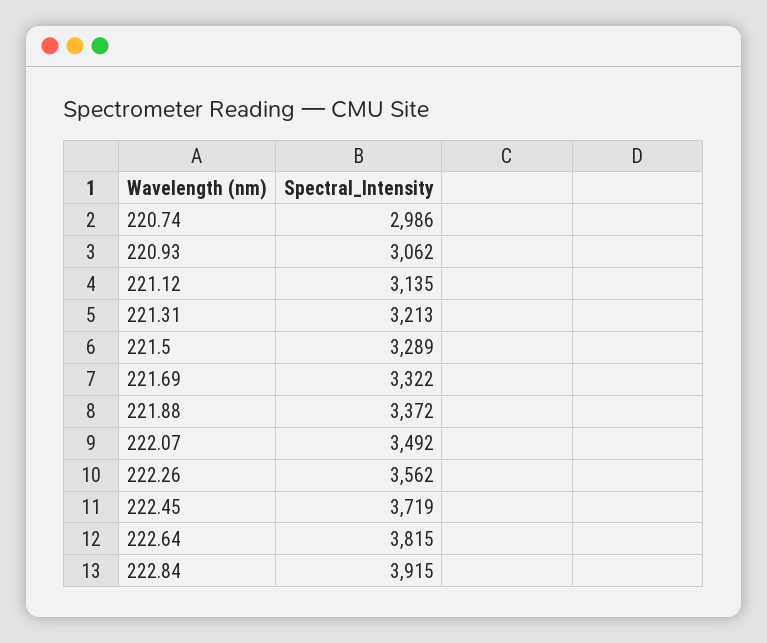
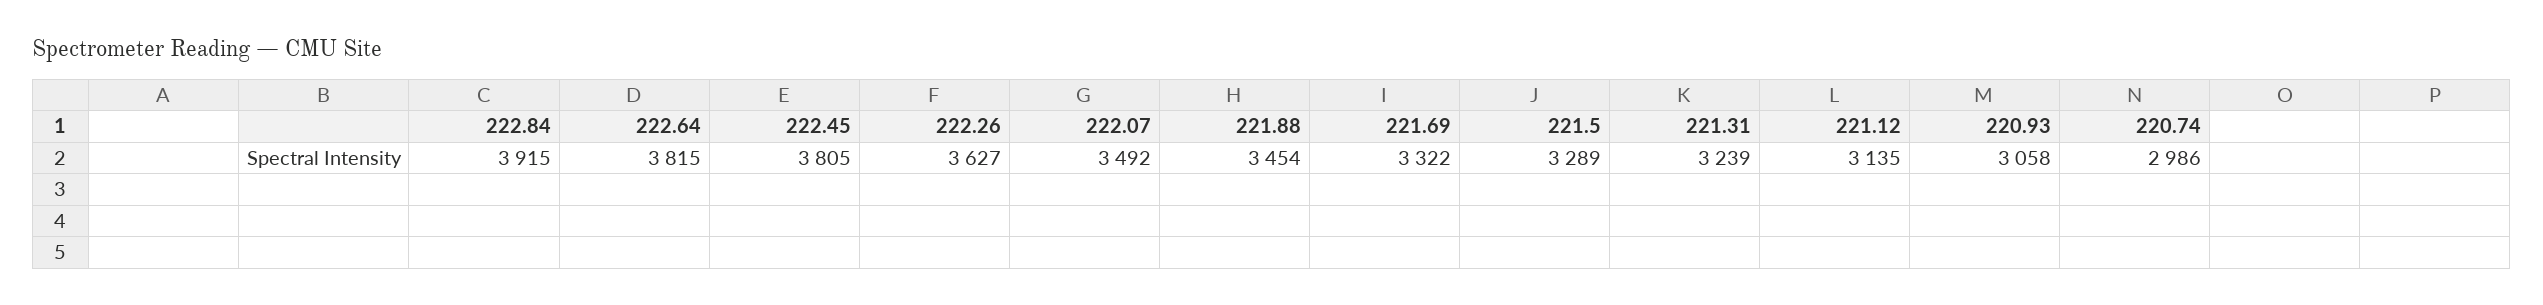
220.93: 3062 -> 3058
221.31: 3213 -> 3239
221.88: 3372 -> 3454
222.26: 3562 -> 3627
222.45: 3719 -> 3805

